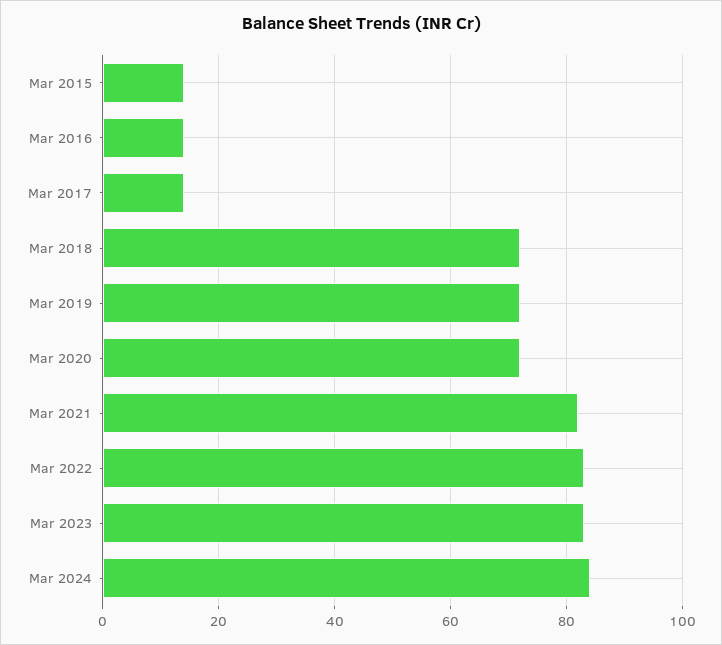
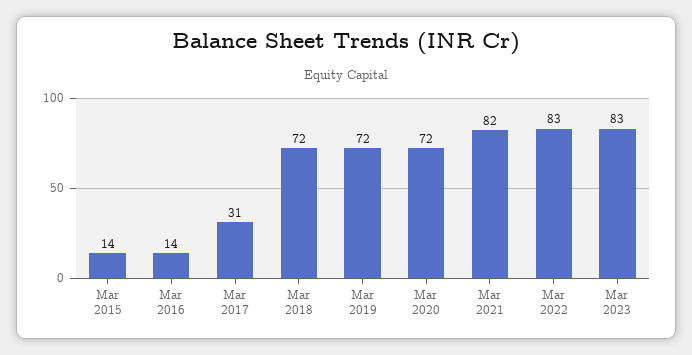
Mar 2017: 15 -> 31
Mar 2024: 85 -> none

